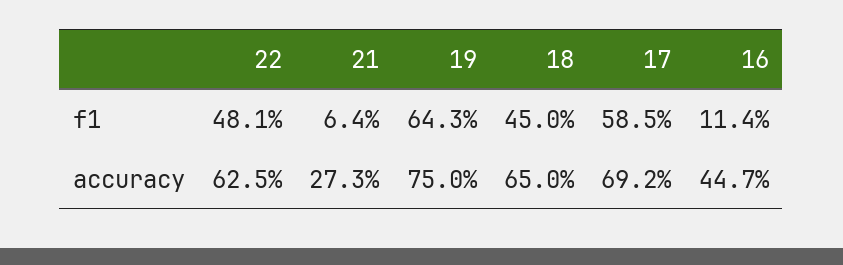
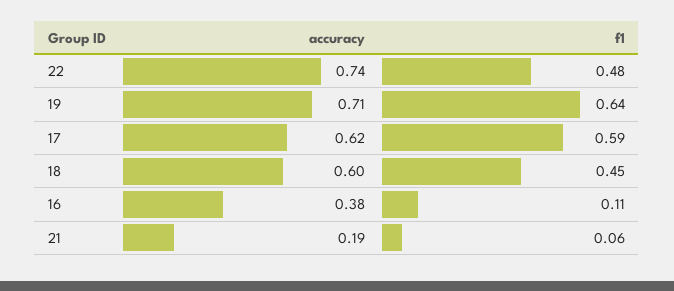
22, accuracy: 0.625 -> 0.74
21, accuracy: 0.273 -> 0.19
19, accuracy: 0.75 -> 0.71
18, accuracy: 0.65 -> 0.6
17, accuracy: 0.692 -> 0.62
16, accuracy: 0.447 -> 0.38

